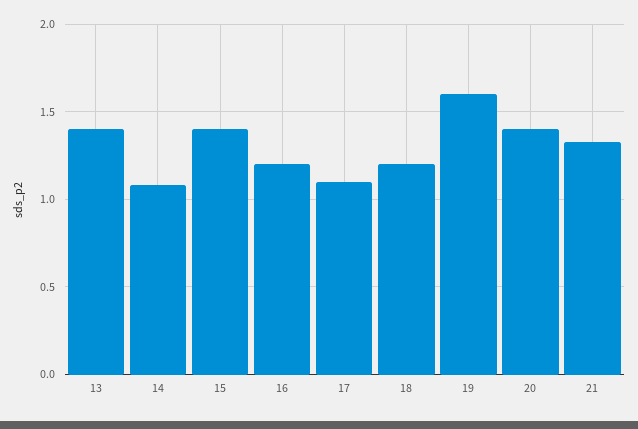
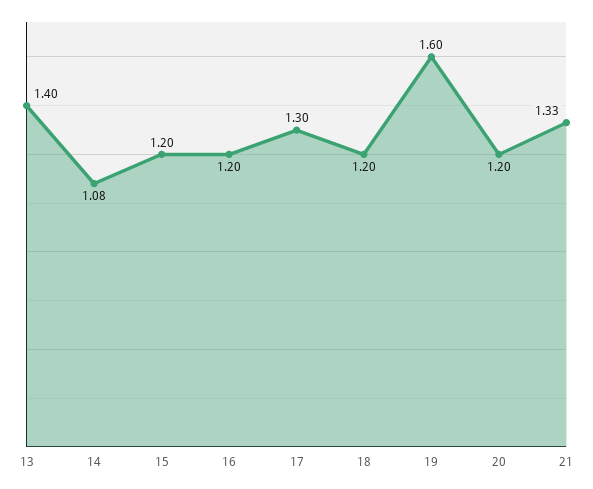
15: 1.4 -> 1.2
17: 1.1 -> 1.3
20: 1.4 -> 1.2

